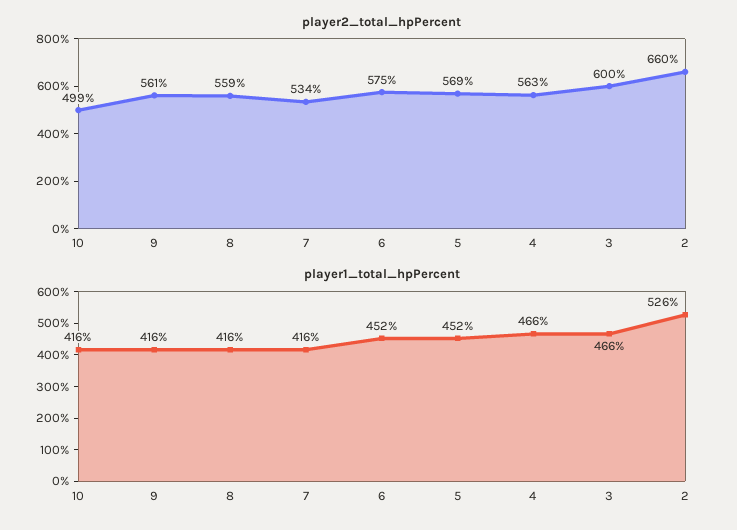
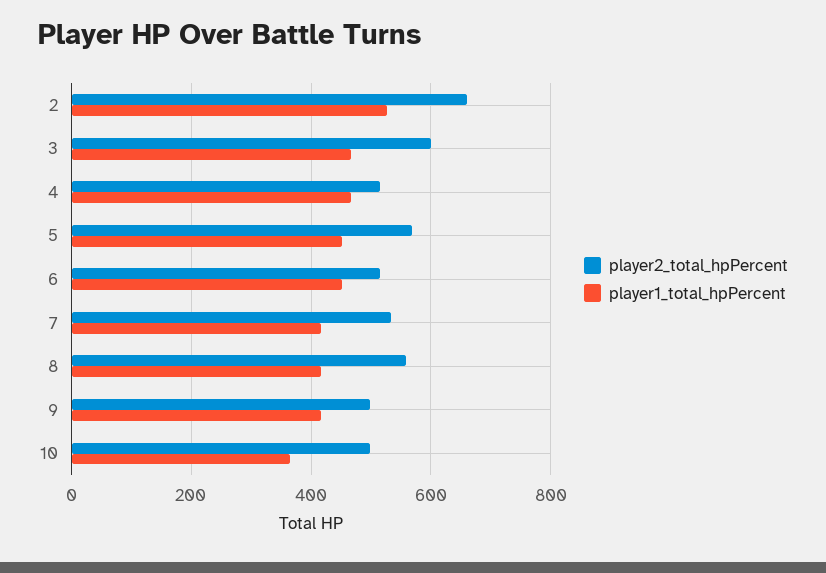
player2_total_hpPercent, 9: 561 -> 500
player2_total_hpPercent, 6: 575 -> 520
player2_total_hpPercent, 4: 563 -> 520
player1_total_hpPercent, 10: 416 -> 360

